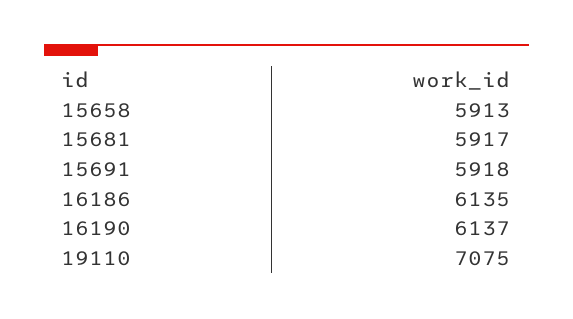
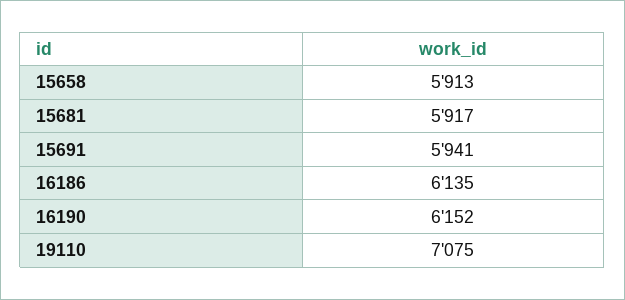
15691: 5918 -> 5941
16190: 6137 -> 6152

